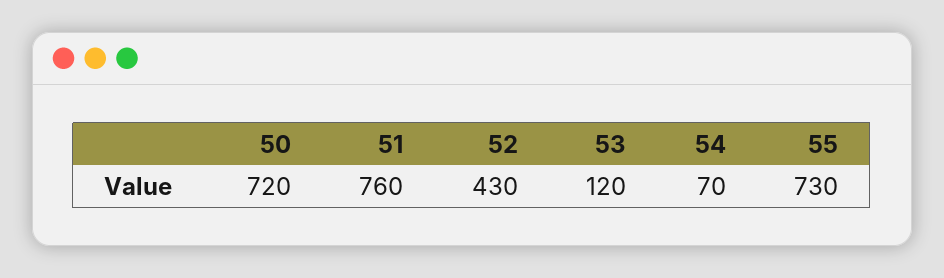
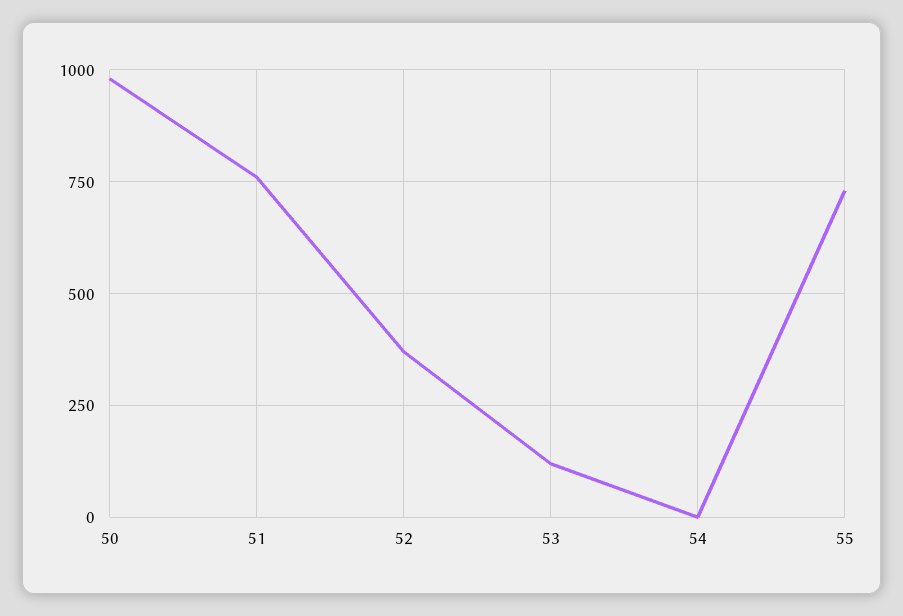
50: 720 -> 975
52: 430 -> 375
54: 70 -> 0

